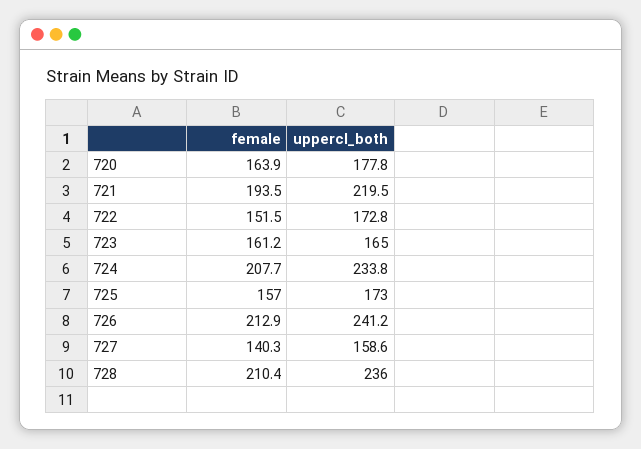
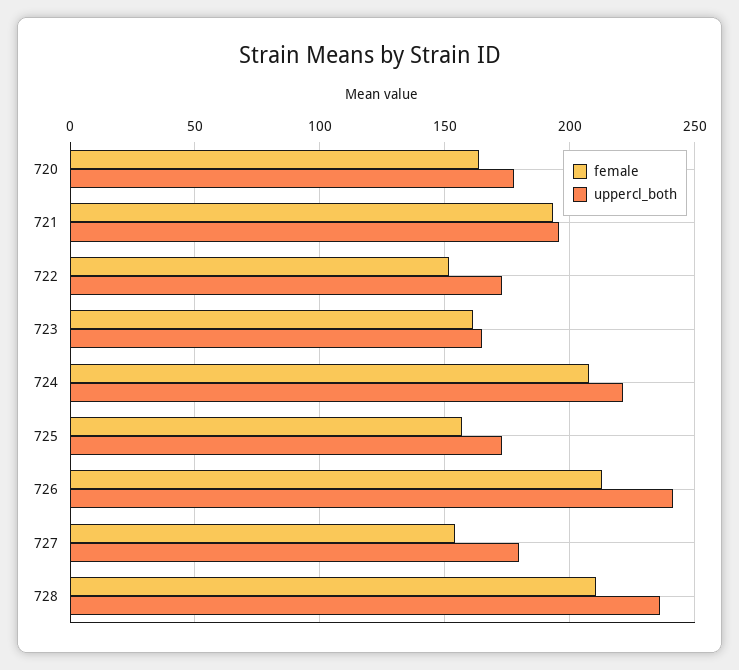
uppercl_both, 721: 219.5 -> 195
uppercl_both, 724: 233.8 -> 220
female, 727: 140.3 -> 155
uppercl_both, 727: 158.6 -> 180

